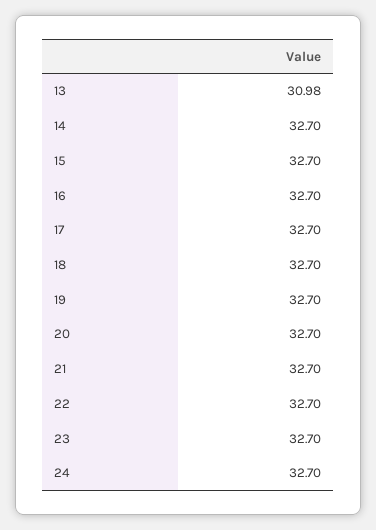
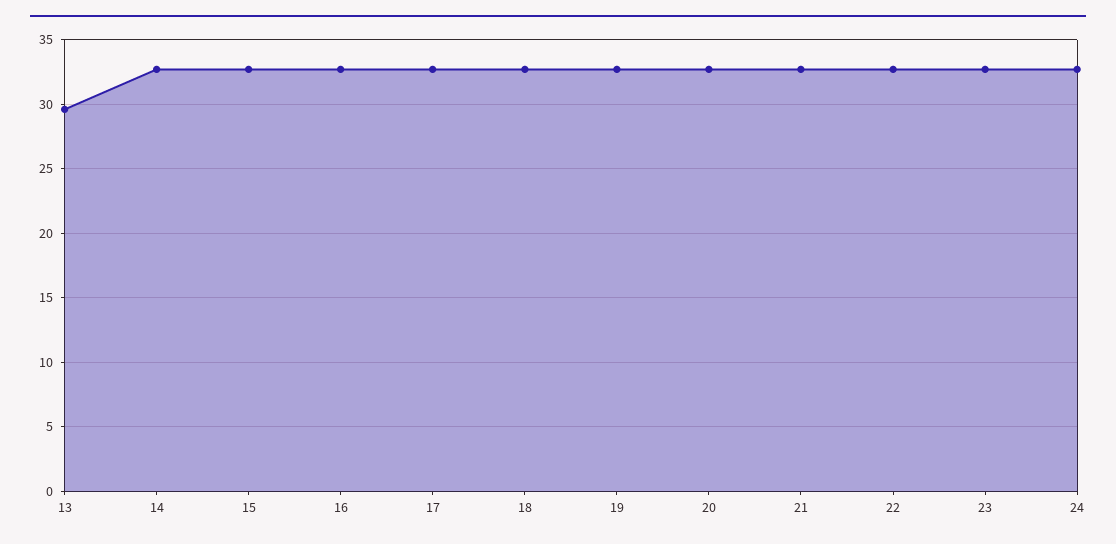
13: 30.98 -> 29.5

